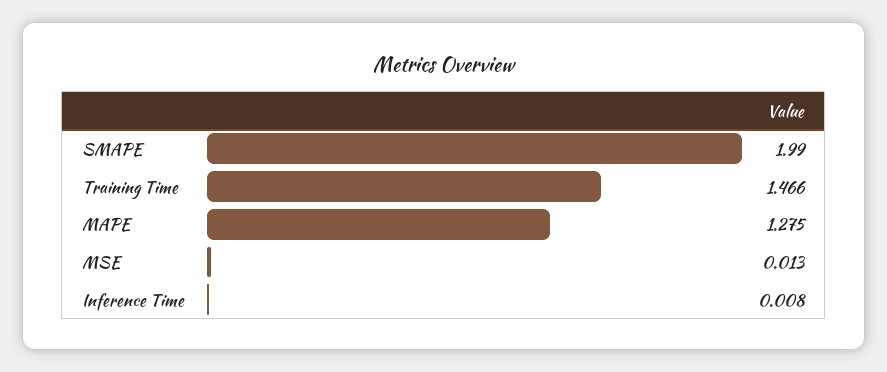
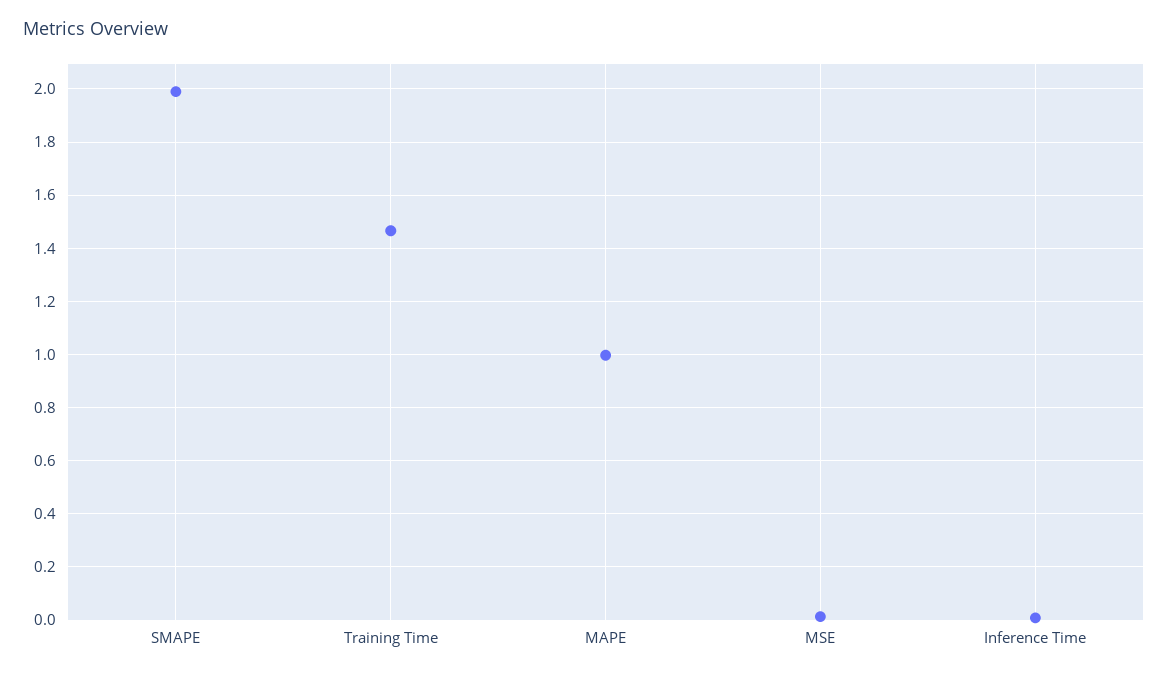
MAPE: 1.275 -> 1

